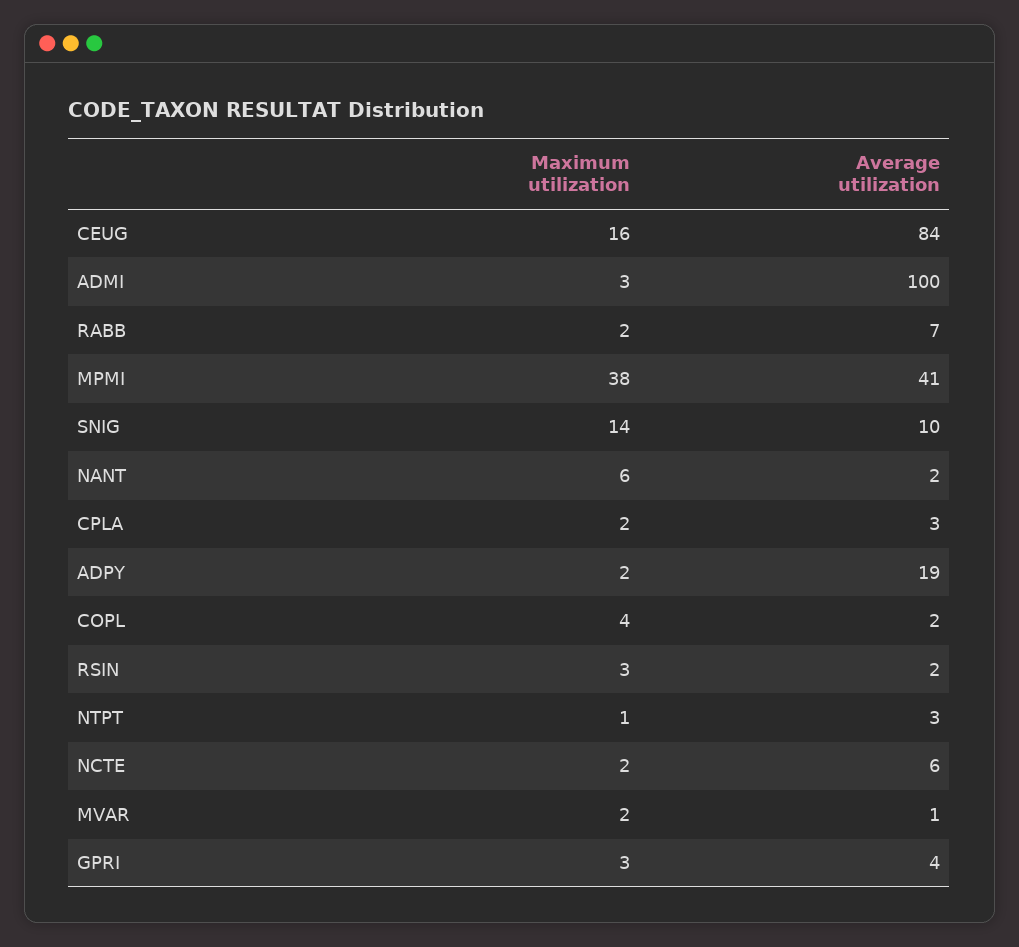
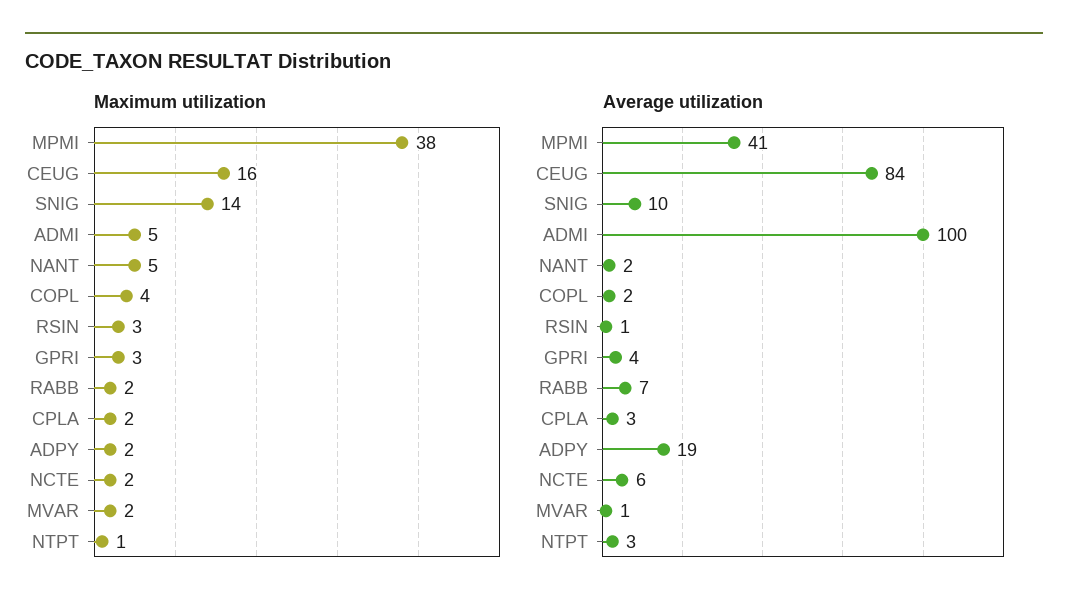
Maximum utilization, ADMI: 3 -> 5
Maximum utilization, NANT: 6 -> 5
Average utilization, RSIN: 2 -> 1

